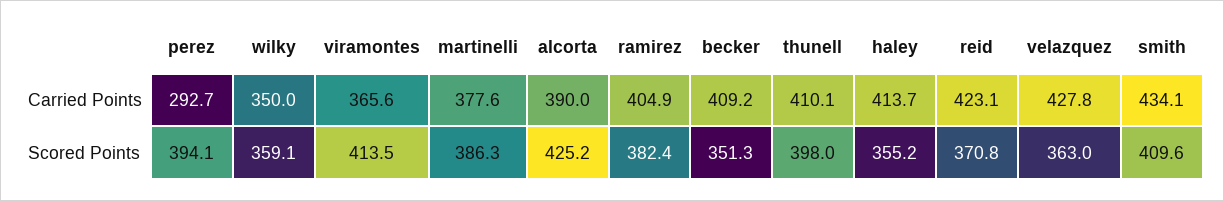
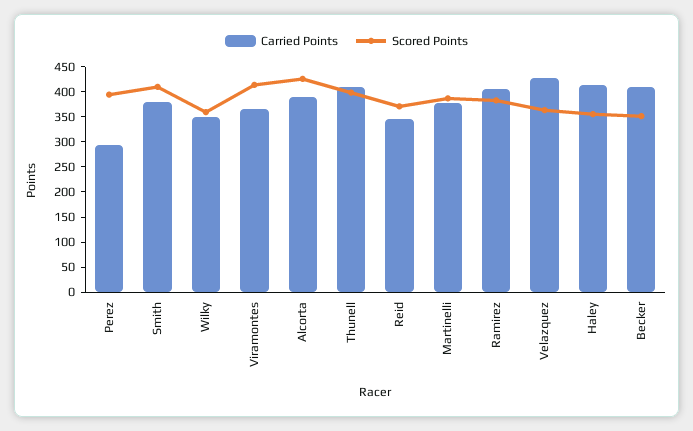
Carried Points, reid: 423.1 -> 350
Carried Points, smith: 434.1 -> 375

